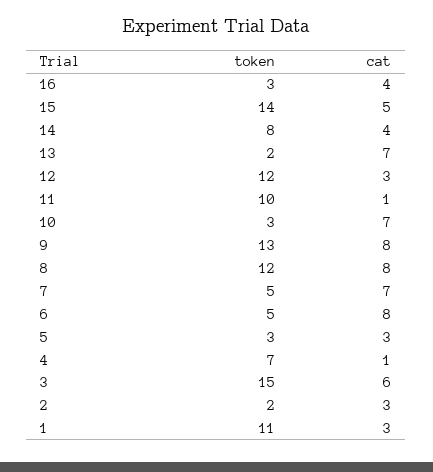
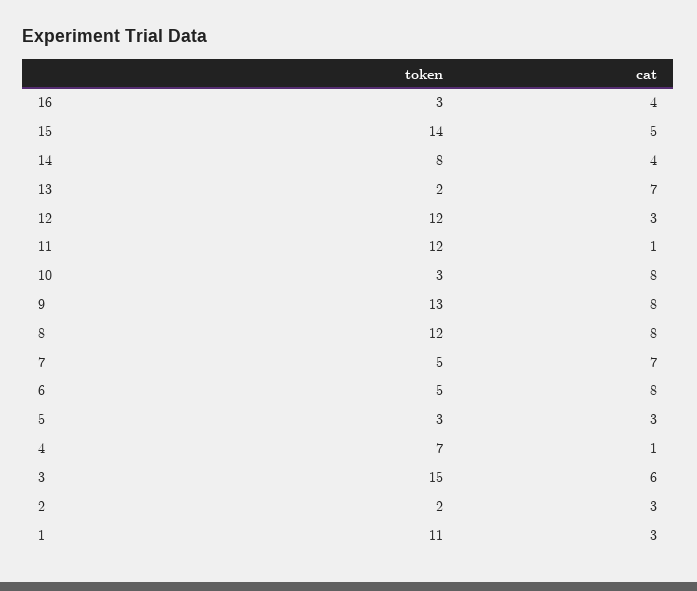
token, 11: 10 -> 12
cat, 10: 7 -> 8

